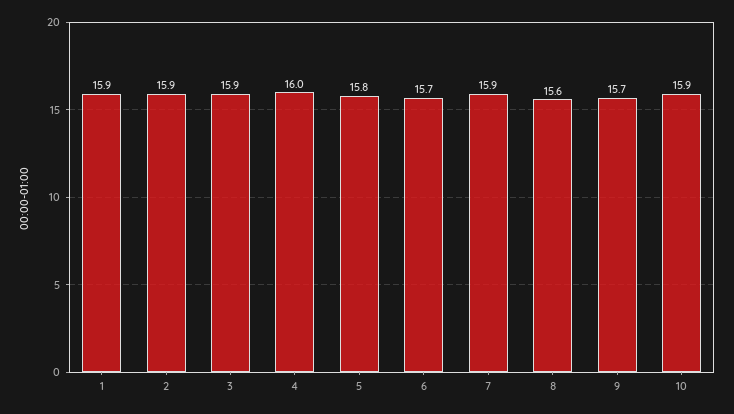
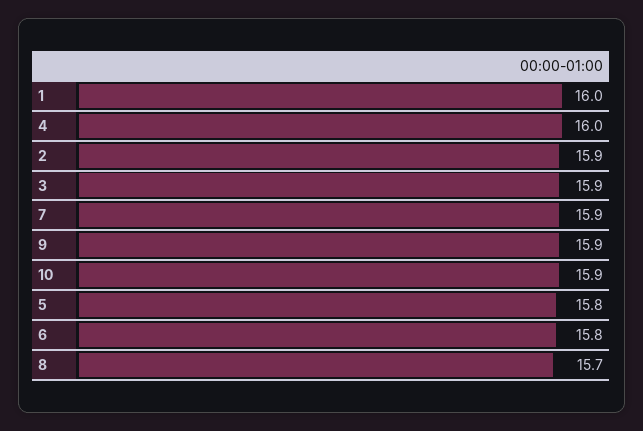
1: 15.9 -> 16
6: 15.7 -> 15.8
8: 15.6 -> 15.7
9: 15.7 -> 15.9

